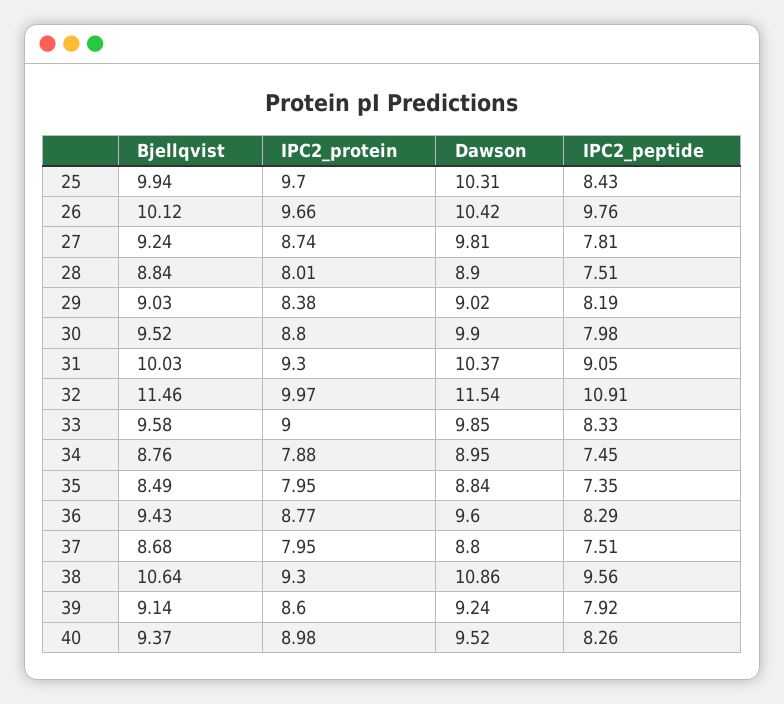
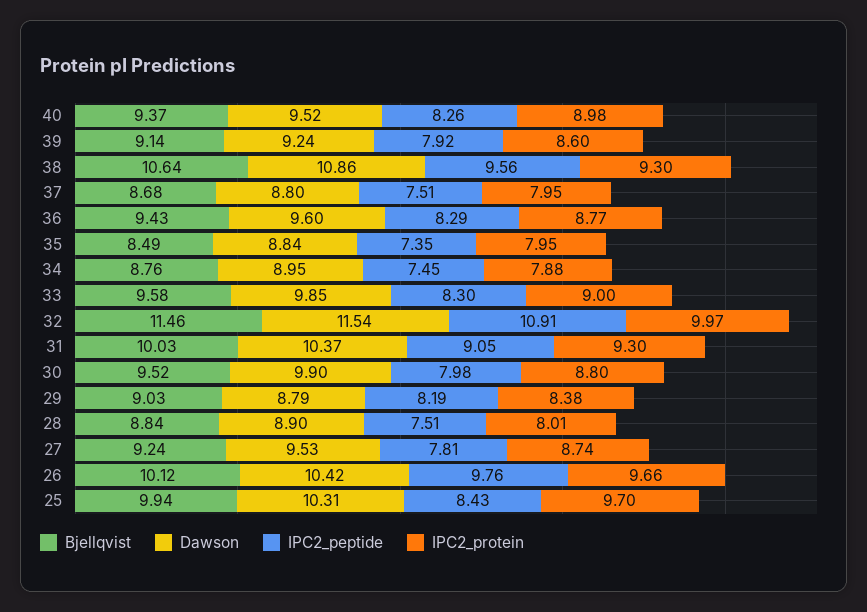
Dawson, 27: 9.81 -> 9.53
Dawson, 29: 9.02 -> 8.79
IPC2_peptide, 33: 8.33 -> 8.3

